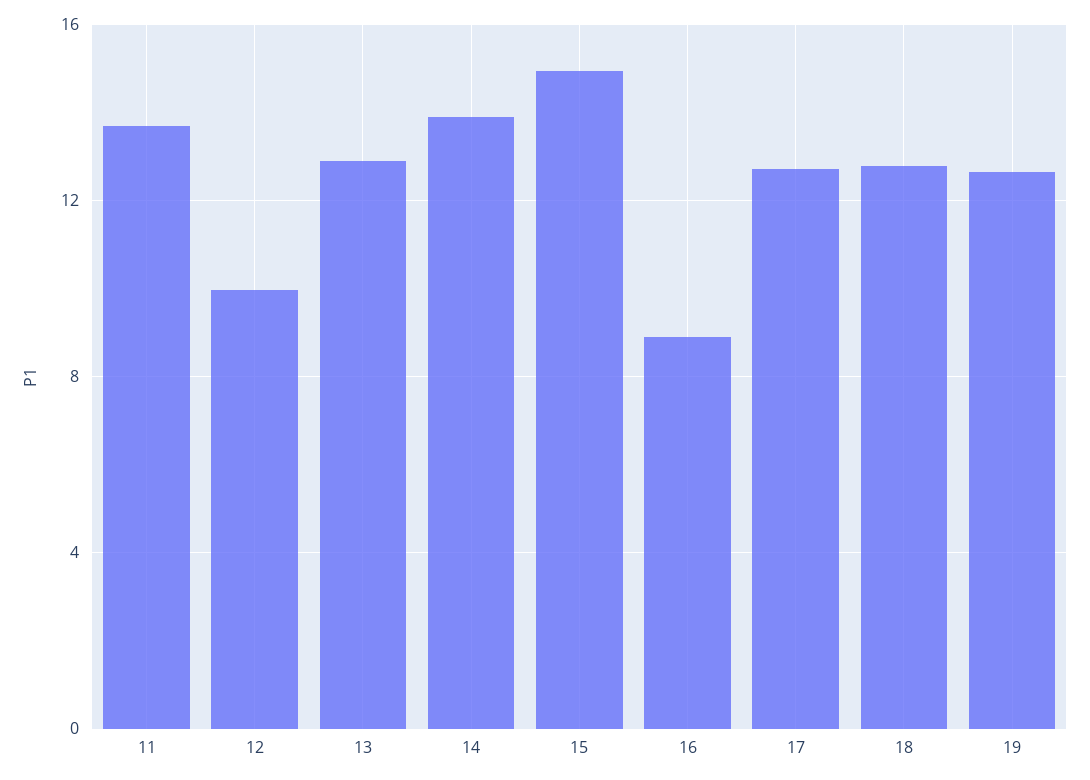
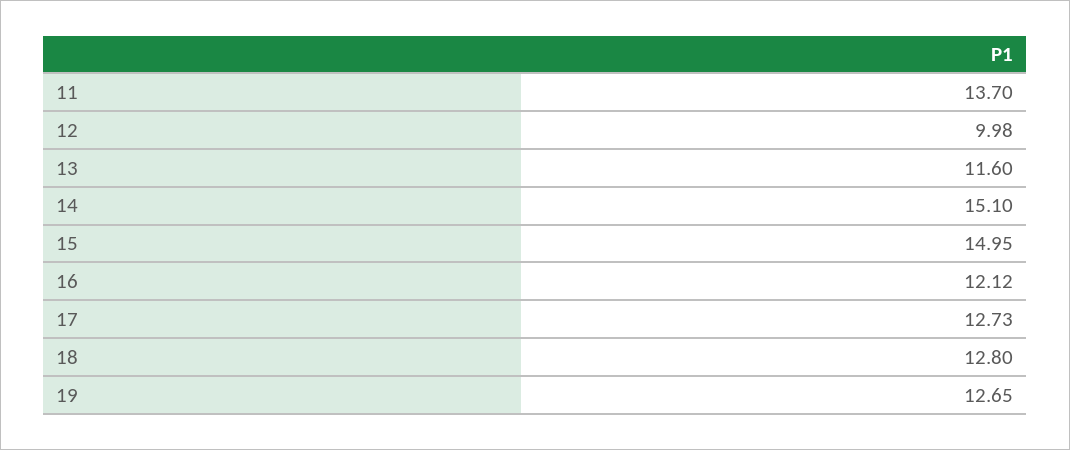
13: 13 -> 11.6
14: 14 -> 15.1
16: 9 -> 12.12

